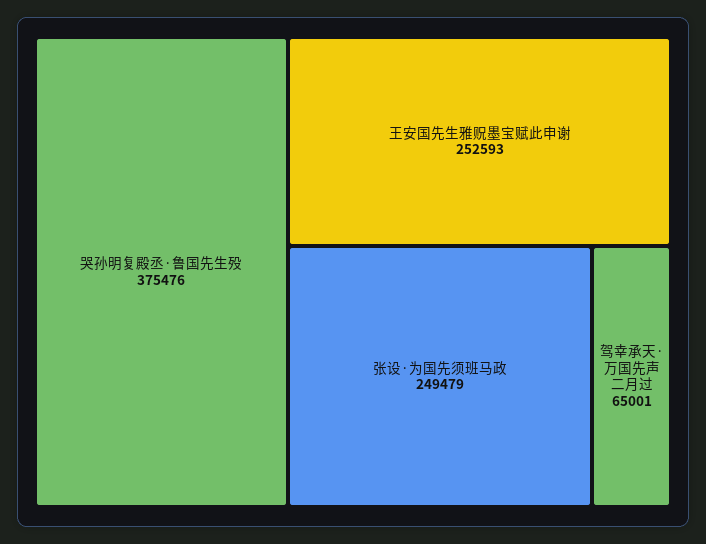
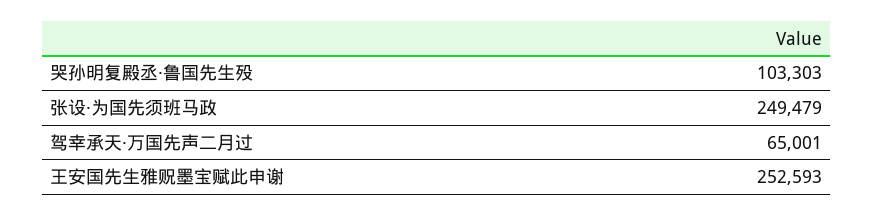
哭孙明复殿丞·鲁国先生殁: 375476 -> 103303

